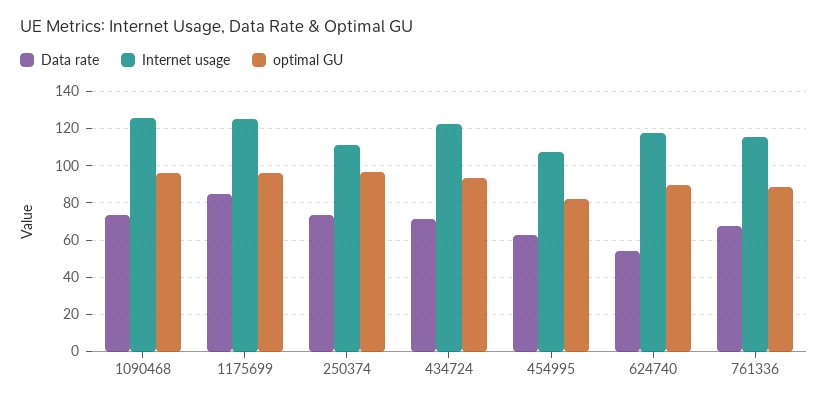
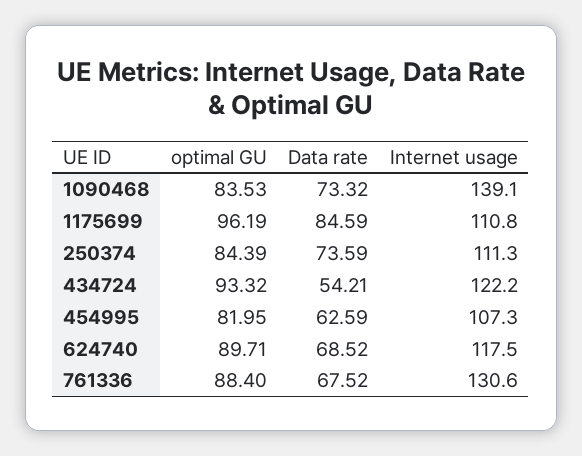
Internet usage, 1090468: 125 -> 139.1
optimal GU, 1090468: 95 -> 83.53
Internet usage, 1175699: 125 -> 110.8
optimal GU, 250374: 95 -> 84.39
Data rate, 434724: 70 -> 54.21
Data rate, 624740: 55 -> 68.52
Internet usage, 761336: 115 -> 130.6

